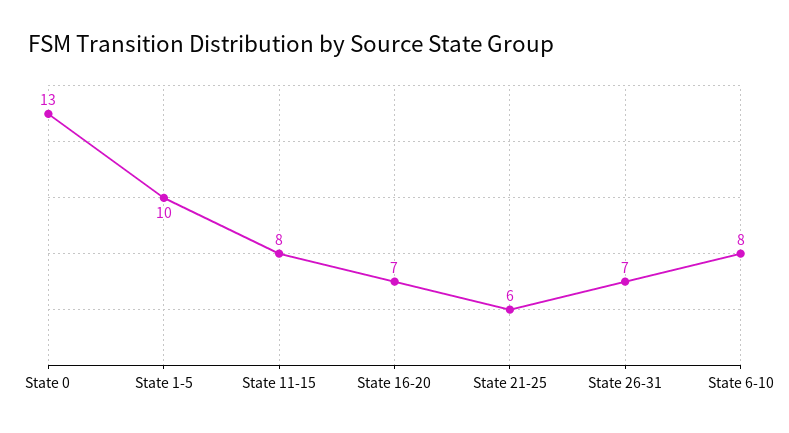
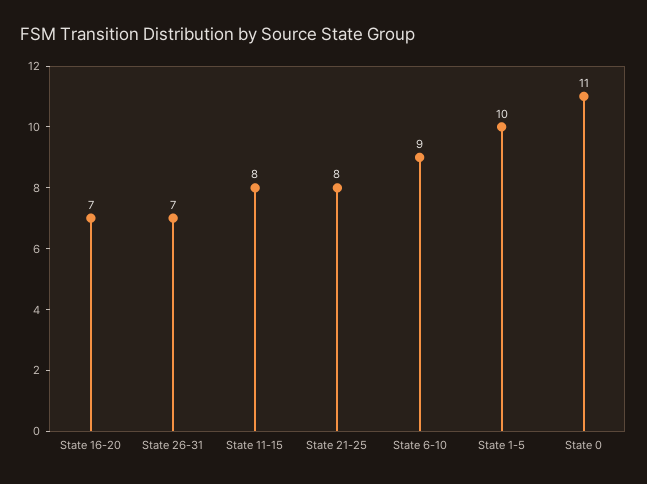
State 0: 13 -> 11
State 21-25: 6 -> 8
State 6-10: 8 -> 9

